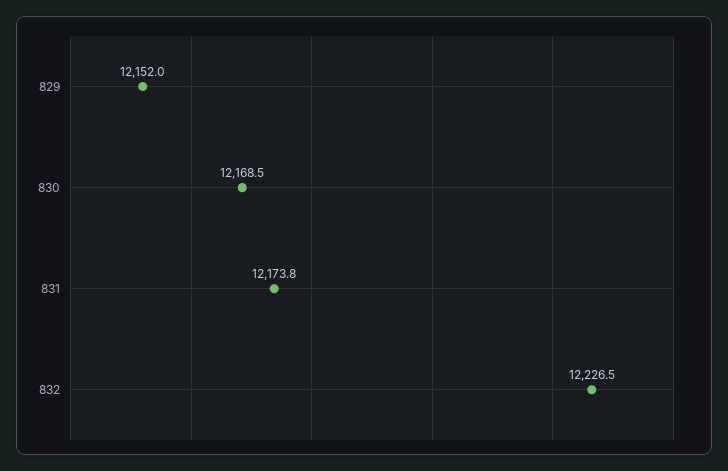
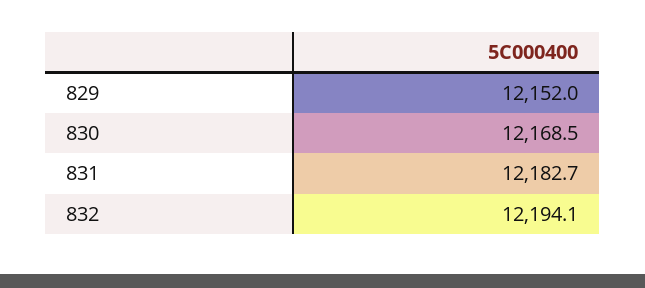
831: 12173.8 -> 12182.7
832: 12226.5 -> 12194.1

